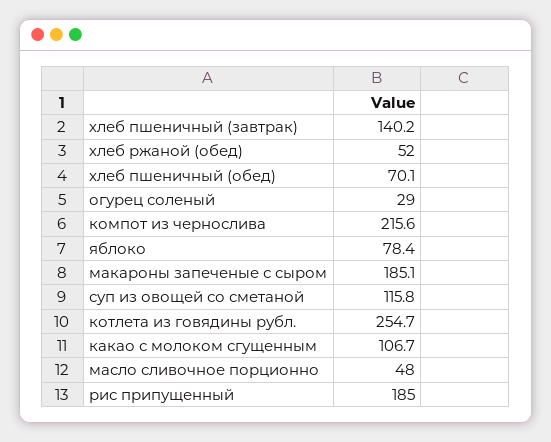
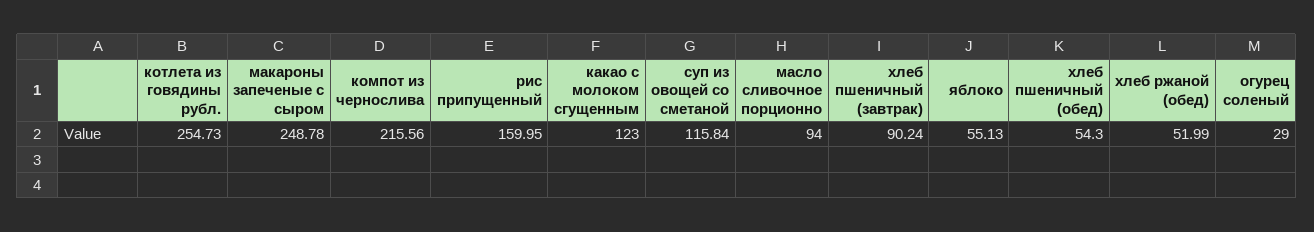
хлеб пшеничный (завтрак): 140.2 -> 90.24
хлеб пшеничный (обед): 70.1 -> 54.3
яблоко: 78.4 -> 55.13
макароны запеченые с сыром: 185.1 -> 248.78
какао с молоком сгущенным: 106.7 -> 123
масло сливочное порционно: 48 -> 94
рис припущенный: 185 -> 159.95

